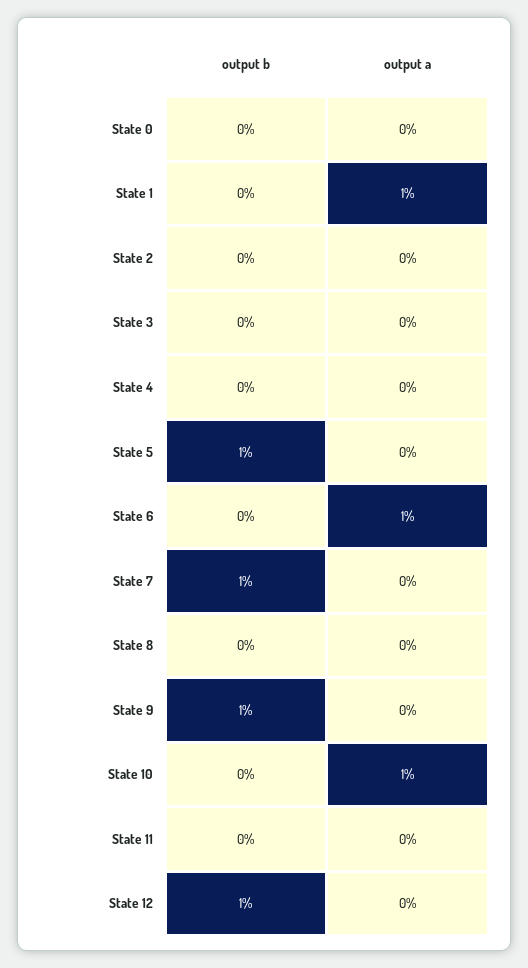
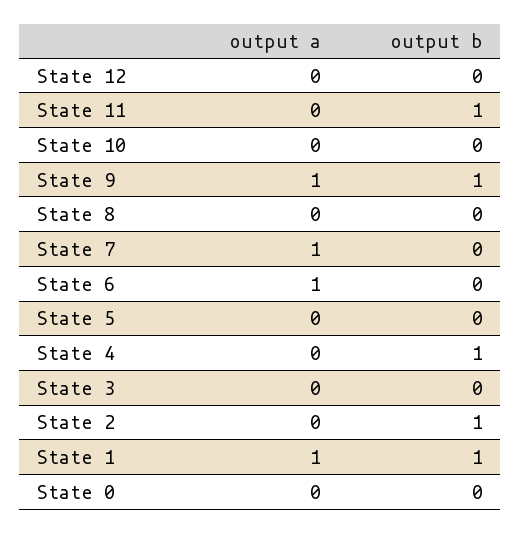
output b, State 1: 0 -> 1
output b, State 2: 0 -> 1
output b, State 4: 0 -> 1
output b, State 5: 1 -> 0
output b, State 7: 1 -> 0
output a, State 7: 0 -> 1
output a, State 9: 0 -> 1
output a, State 10: 1 -> 0
output b, State 11: 0 -> 1
output b, State 12: 1 -> 0

